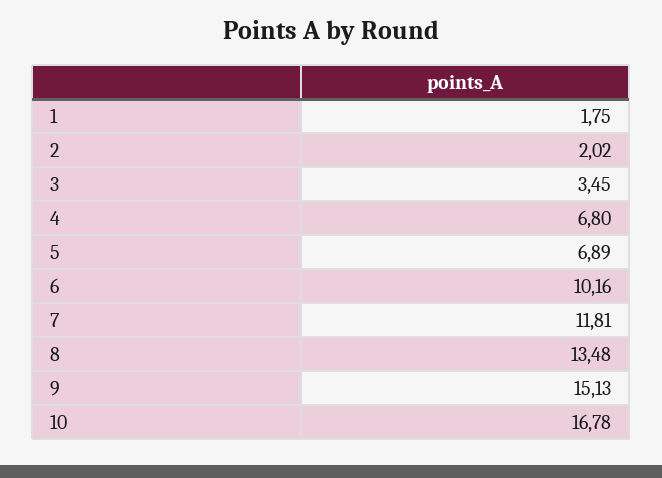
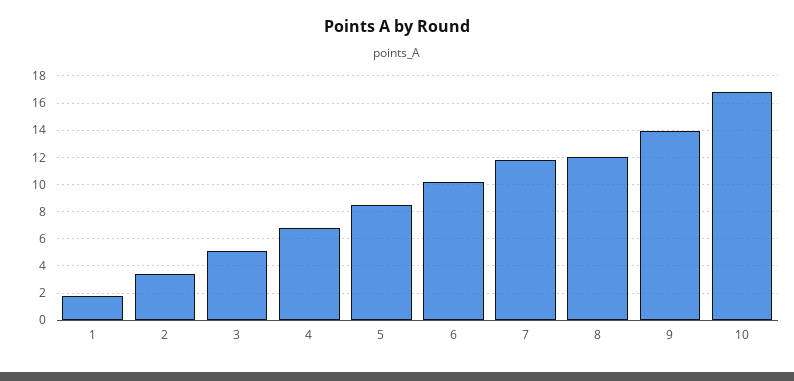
2: 2.02 -> 3.5
3: 3.45 -> 5
5: 6.89 -> 8.5
8: 13.48 -> 12
9: 15.13 -> 14

